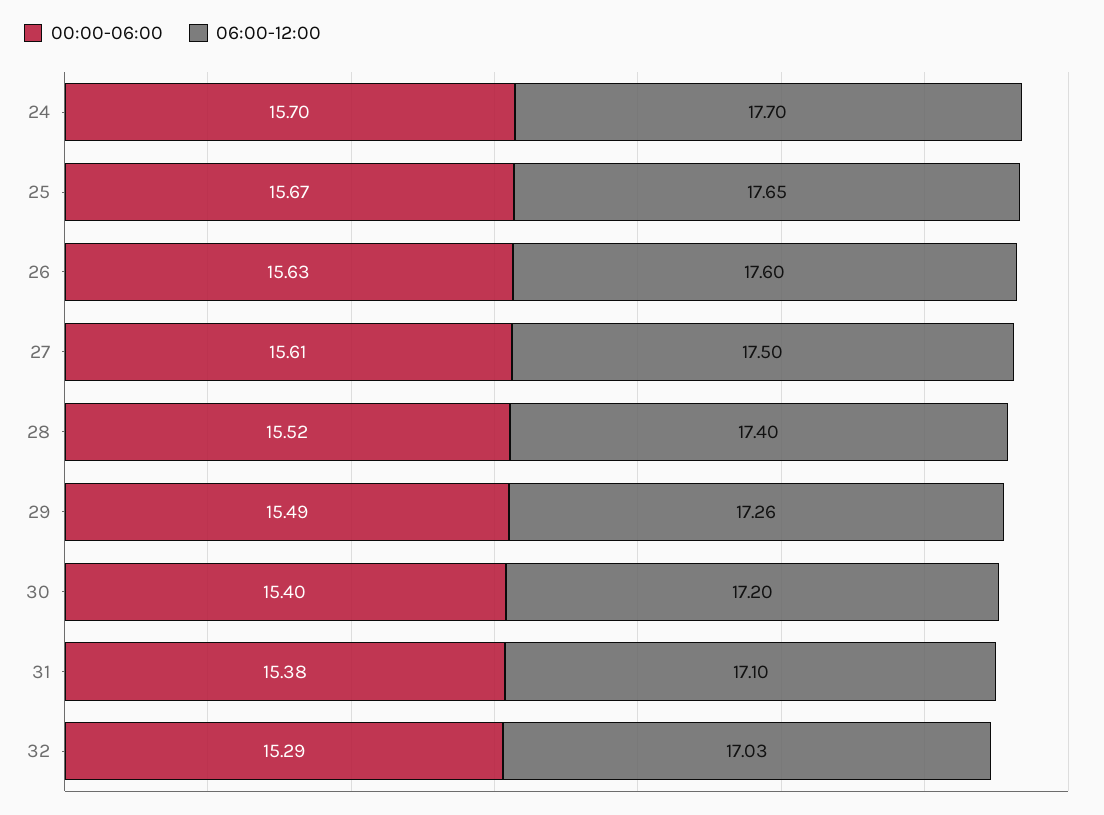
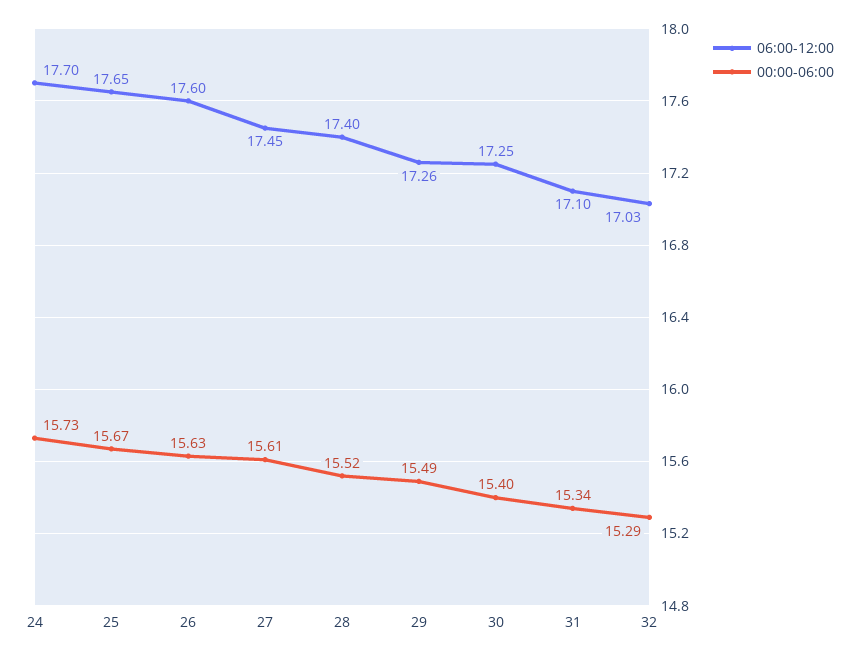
00:00-06:00, 24: 15.7 -> 15.73
06:00-12:00, 27: 17.5 -> 17.45
06:00-12:00, 30: 17.2 -> 17.25
00:00-06:00, 31: 15.38 -> 15.34

